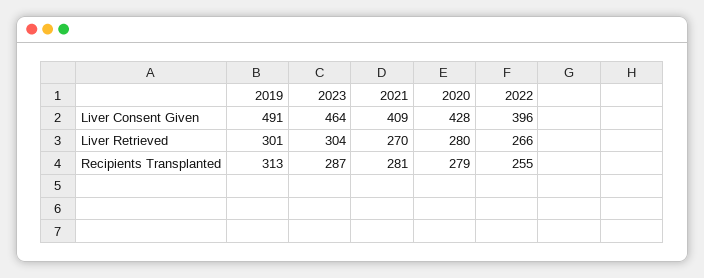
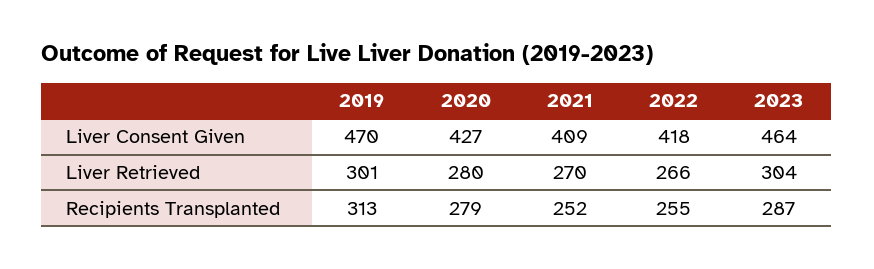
2019, Liver Consent Given: 491 -> 470
2020, Liver Consent Given: 428 -> 427
2022, Liver Consent Given: 396 -> 418
2021, Recipients Transplanted: 281 -> 252

